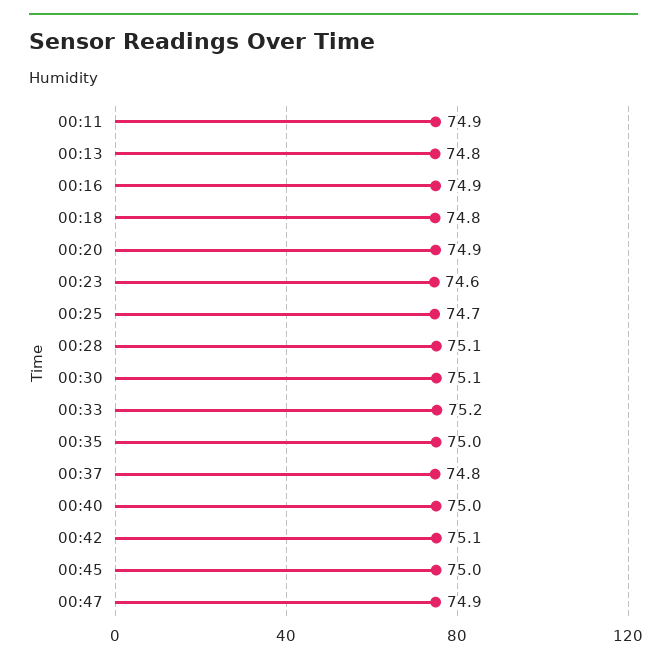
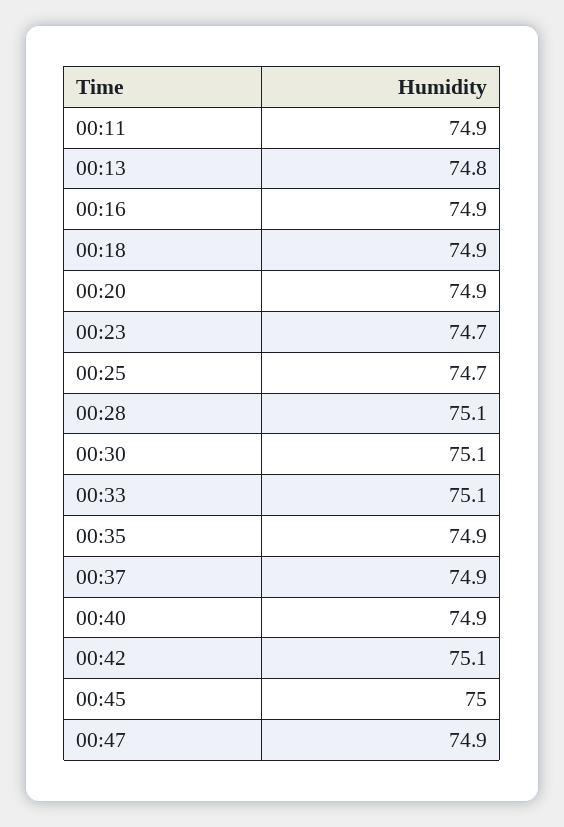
00:18: 74.8 -> 74.9
00:23: 74.6 -> 74.7
00:33: 75.2 -> 75.1
00:35: 75 -> 74.9
00:37: 74.8 -> 74.9
00:40: 75 -> 74.9

